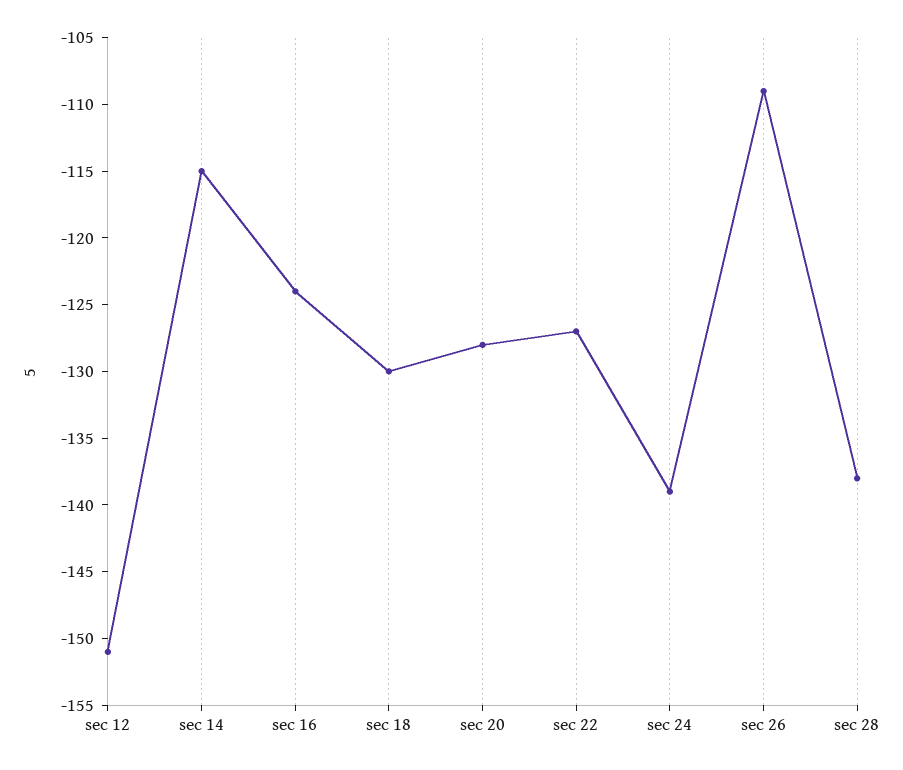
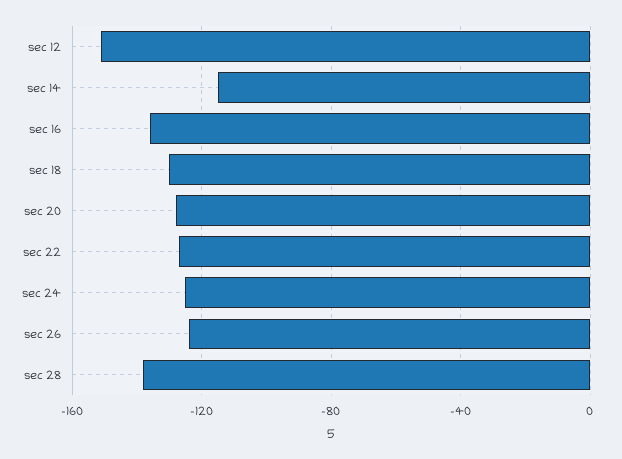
sec 16: -124 -> -135
sec 24: -139 -> -125
sec 26: -109 -> -125

